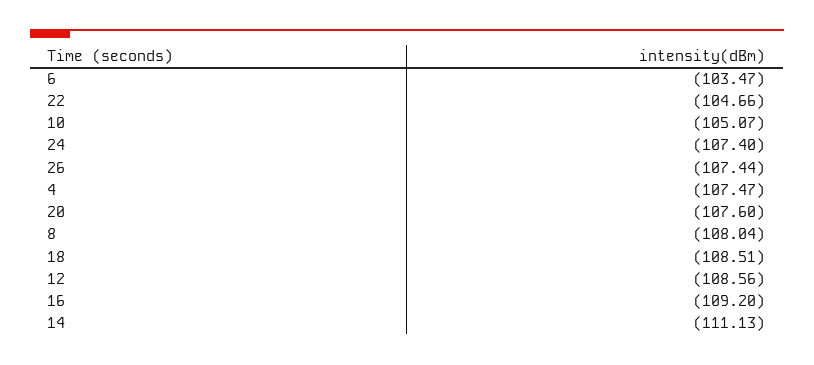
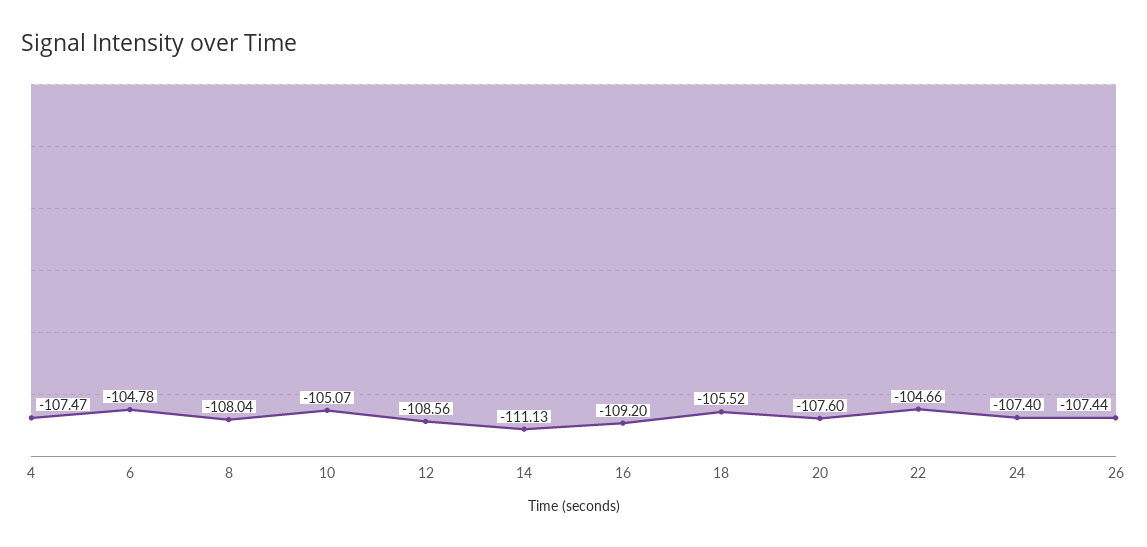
6: -103.47 -> -104.78
18: -108.51 -> -105.52

